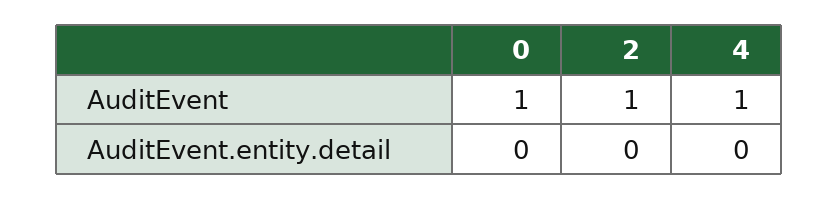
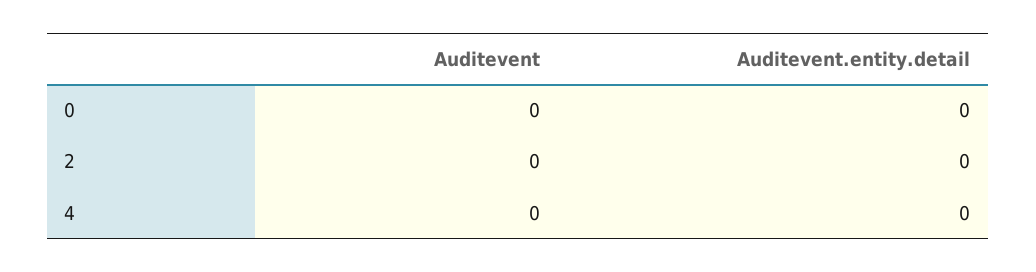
0, AuditEvent: 1 -> 0
2, AuditEvent: 1 -> 0
4, AuditEvent: 1 -> 0

